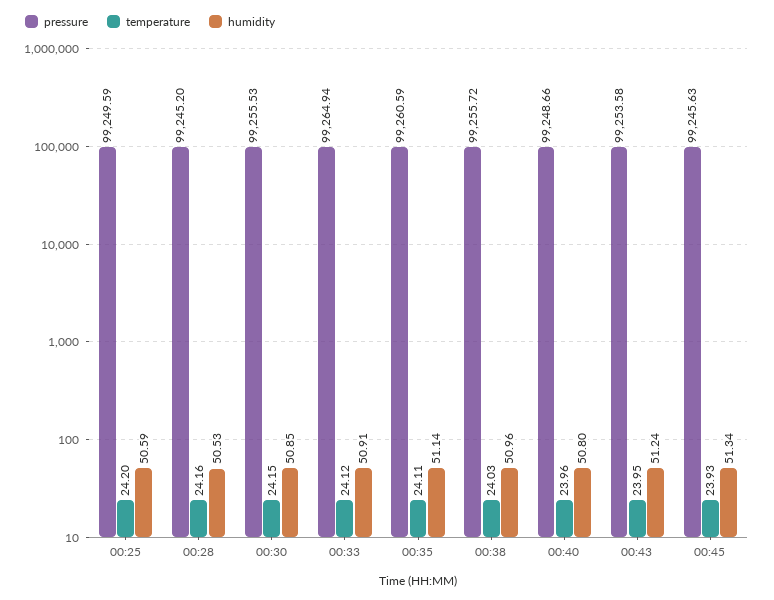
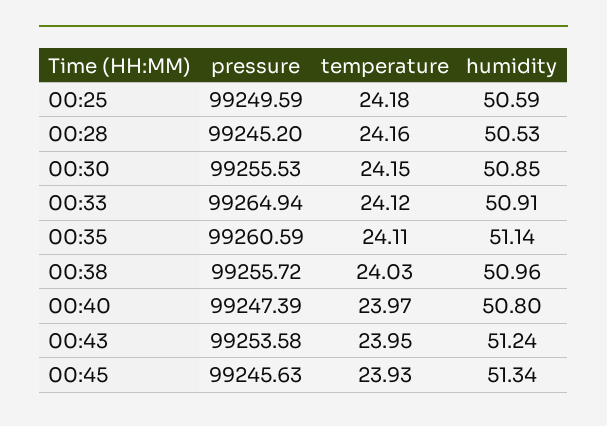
temperature, 00:25: 24.2 -> 24.18
pressure, 00:40: 99248.66 -> 99247.39
temperature, 00:40: 23.96 -> 23.97

